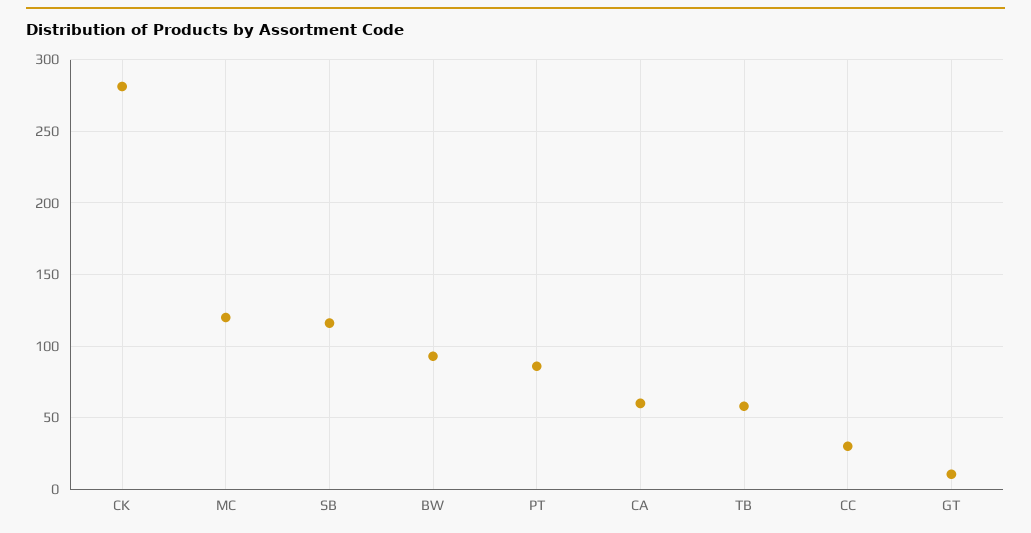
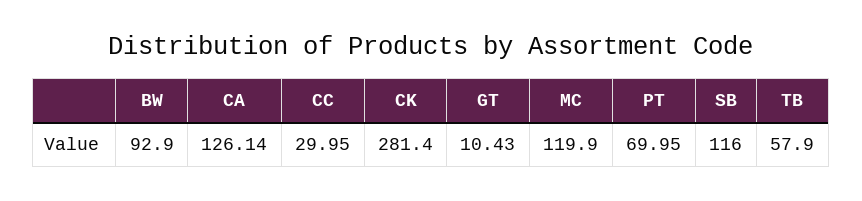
PT: 85 -> 69.95
CA: 60 -> 126.14

